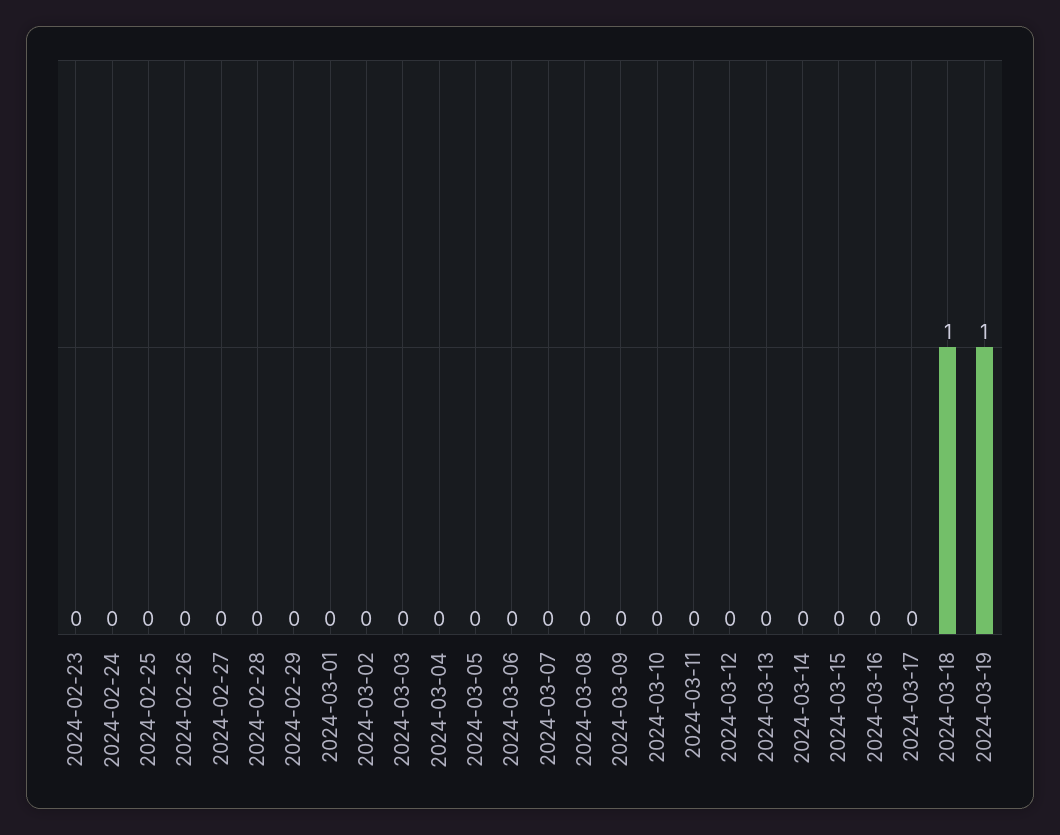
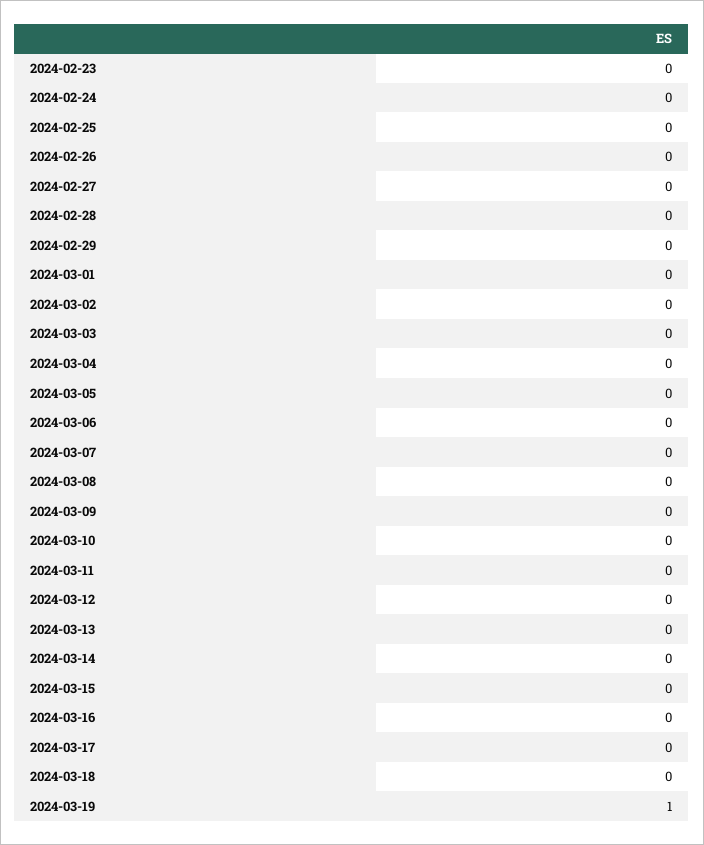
2024-03-18: 1 -> 0

